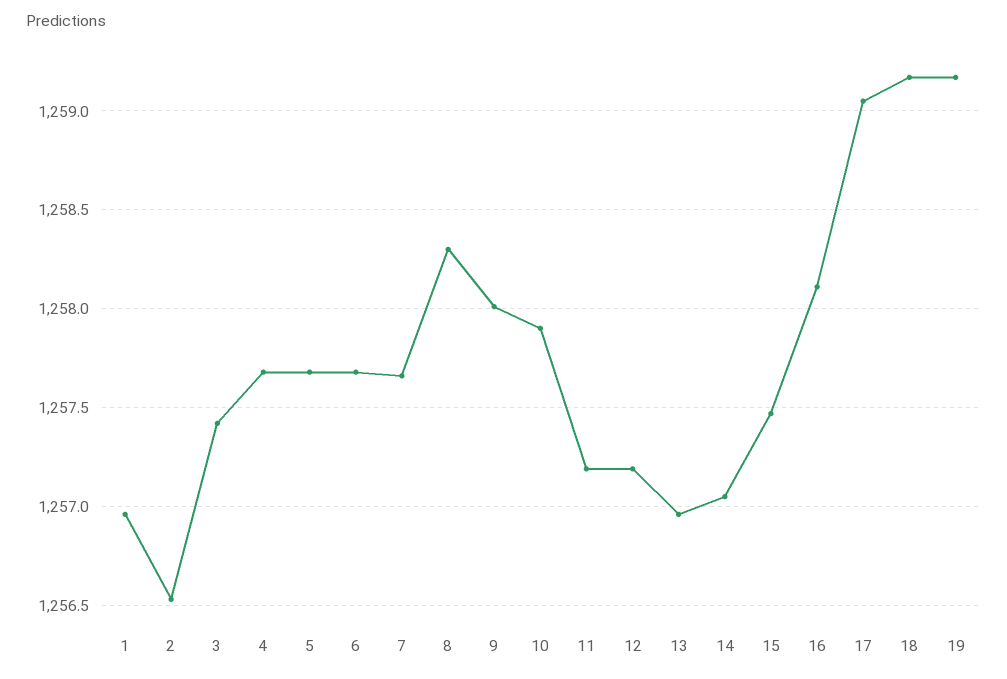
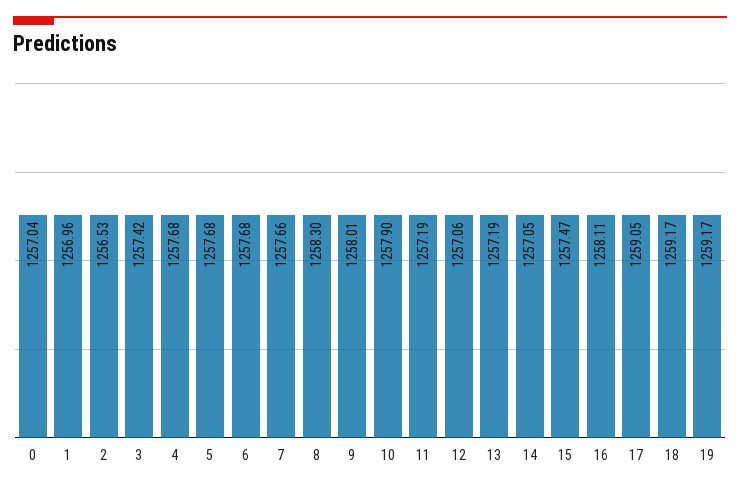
12: 1257.2 -> 1257.06
13: 1256.95 -> 1257.19
0: none -> 1257.04

